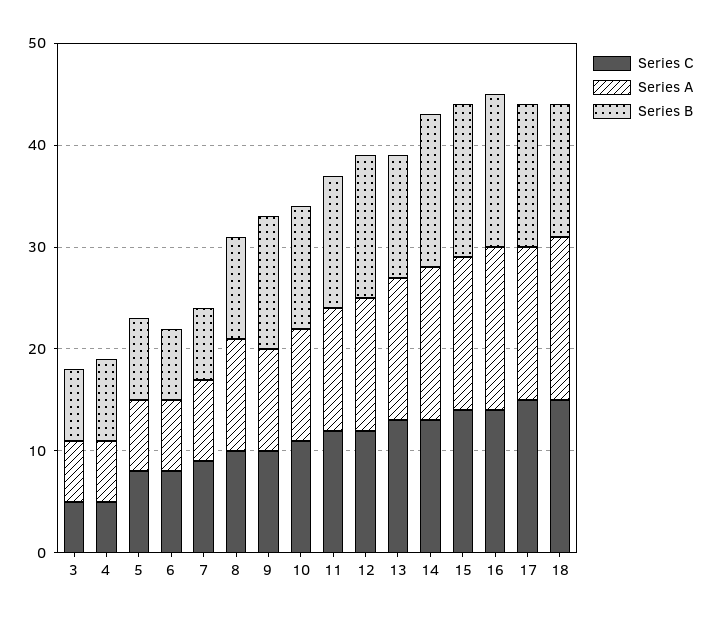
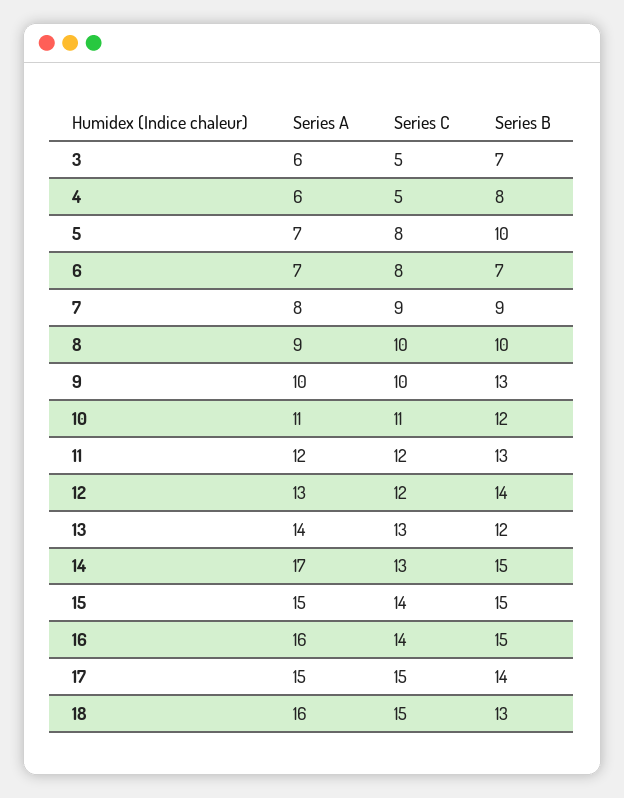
Series B, 5: 8 -> 10
Series B, 7: 7 -> 9
Series A, 8: 11 -> 9
Series A, 14: 15 -> 17

